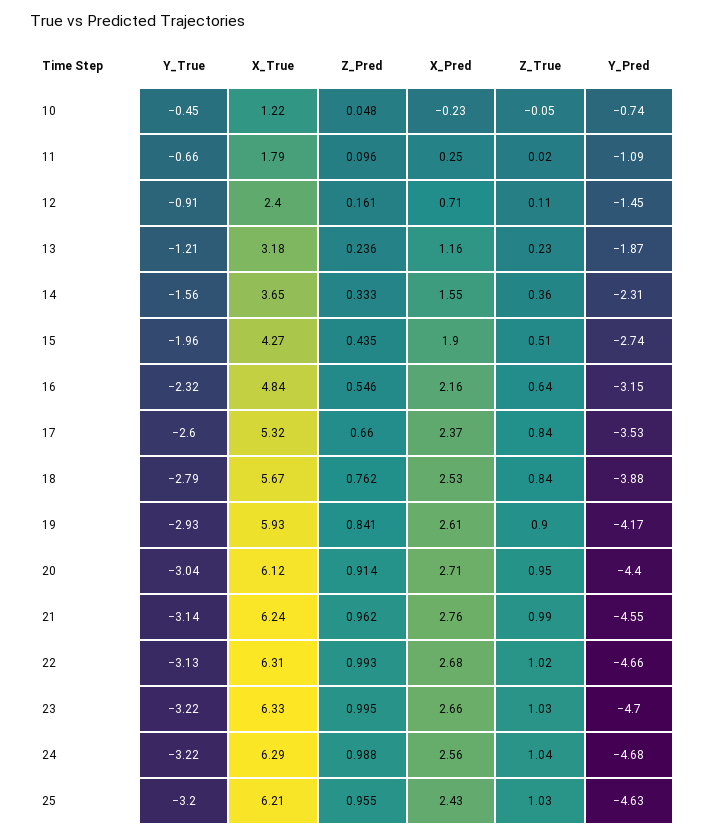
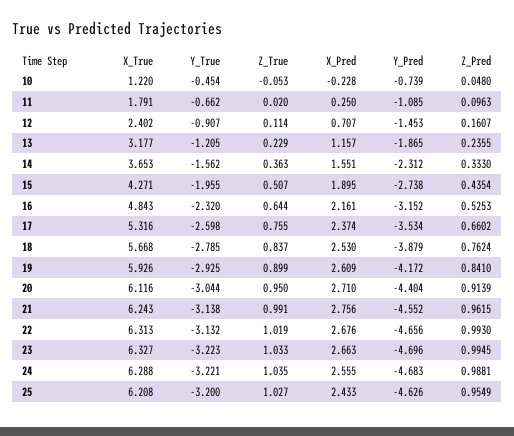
Z_Pred, 16: 0.546 -> 0.5253
Z_True, 17: 0.84 -> 0.755

